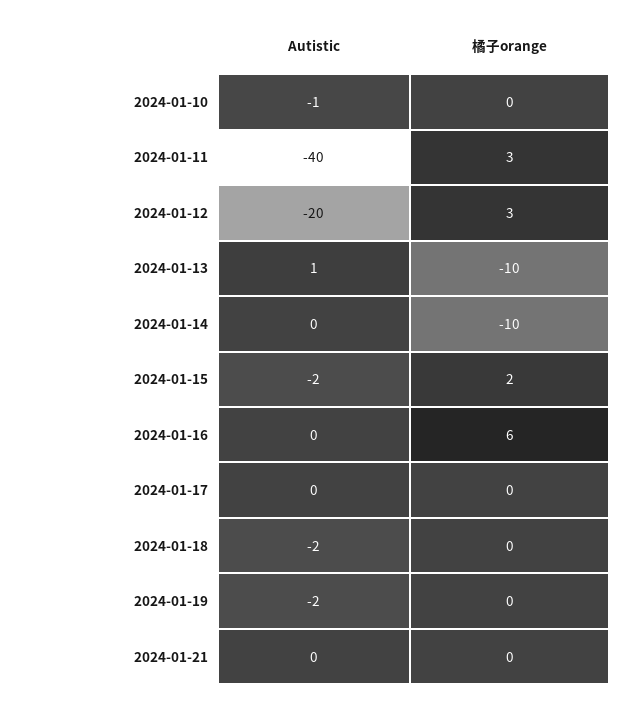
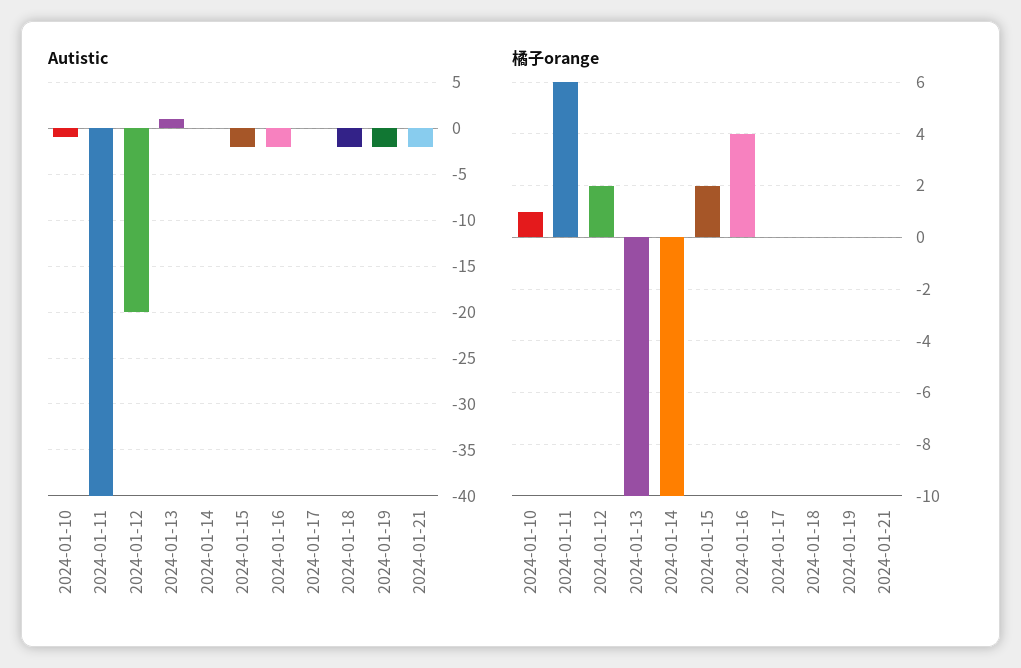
橘子orange, 2024-01-10: 0 -> 1
橘子orange, 2024-01-11: 3 -> 6
橘子orange, 2024-01-12: 3 -> 2
Autistic, 2024-01-16: 0 -> -2
橘子orange, 2024-01-16: 6 -> 4
Autistic, 2024-01-21: 0 -> -2

